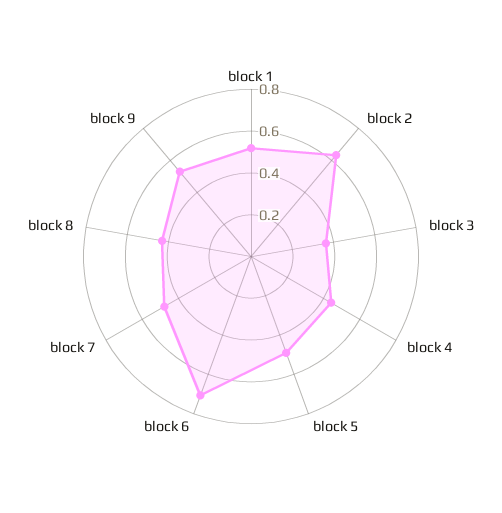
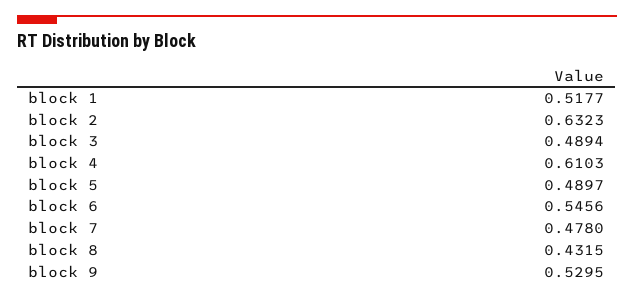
block 3: 0.35 -> 0.4894
block 4: 0.45 -> 0.6103
block 6: 0.7 -> 0.5456

